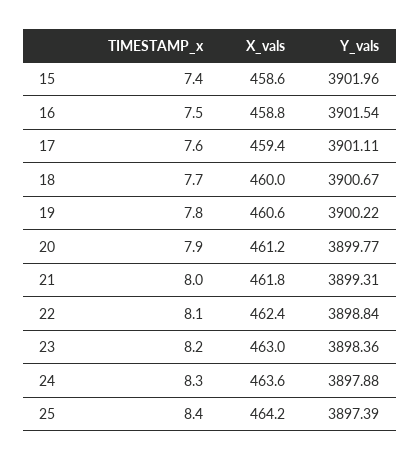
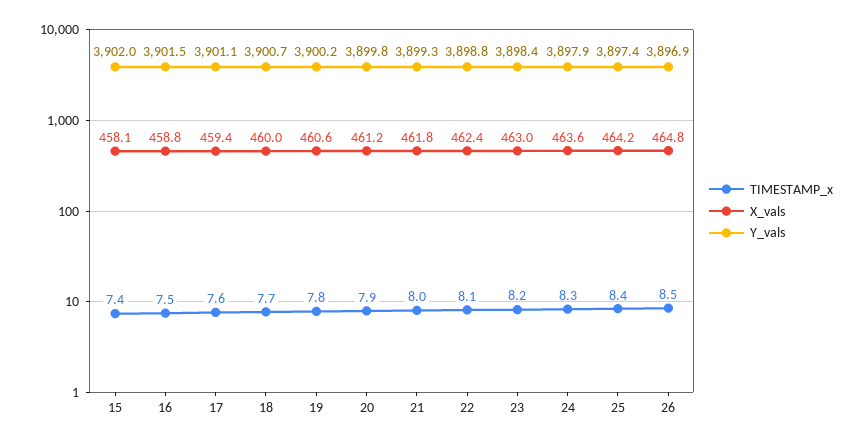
X_vals, 15: 458.6 -> 458.1
TIMESTAMP_x, 26: none -> 8.5
X_vals, 26: none -> 464.8
Y_vals, 26: none -> 3896.9

